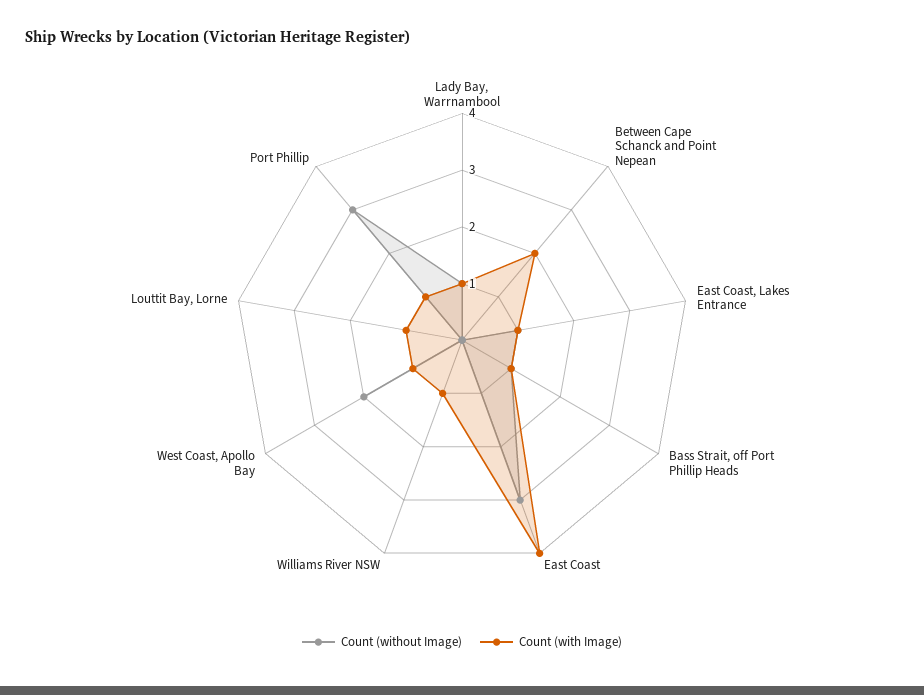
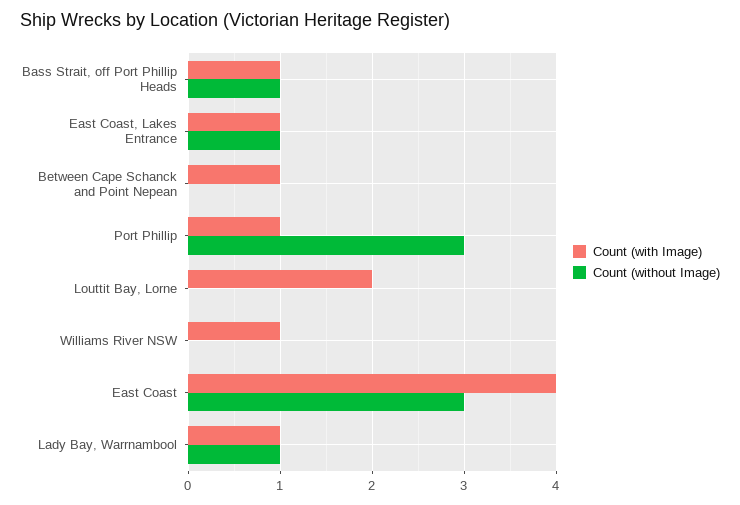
Count (with Image), Between Cape Schanck and Point Nepean: 2 -> 1
Count (without Image), West Coast, Apollo Bay: 2 -> none
Count (with Image), West Coast, Apollo Bay: 1 -> none
Count (with Image), Louttit Bay, Lorne: 1 -> 2

